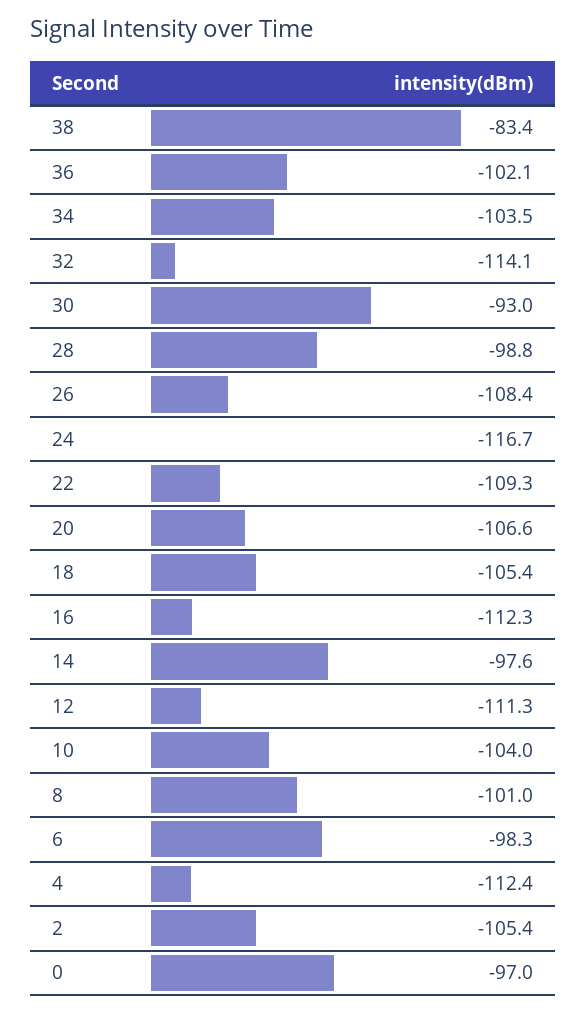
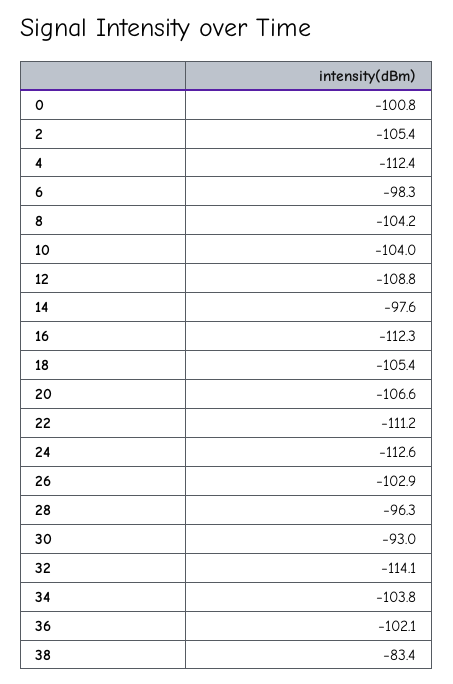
34: -103.5 -> -103.8
28: -98.8 -> -96.3
26: -108.4 -> -102.9
24: -116.7 -> -112.6
22: -109.3 -> -111.2
12: -111.3 -> -108.8
8: -101 -> -104.2
0: -97 -> -100.8

